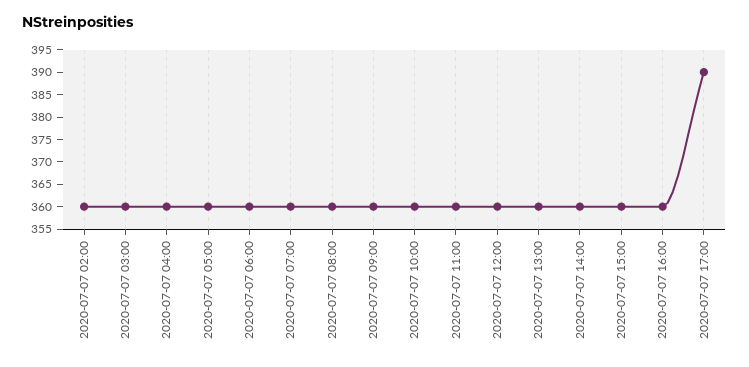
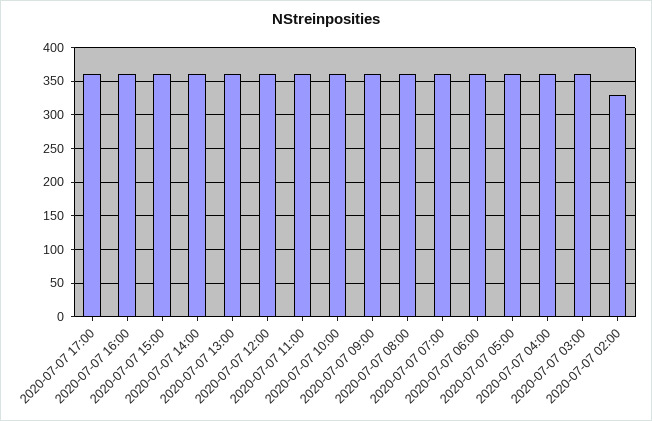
2020-07-07 02:00: 360 -> 330
2020-07-07 17:00: 390 -> 360

